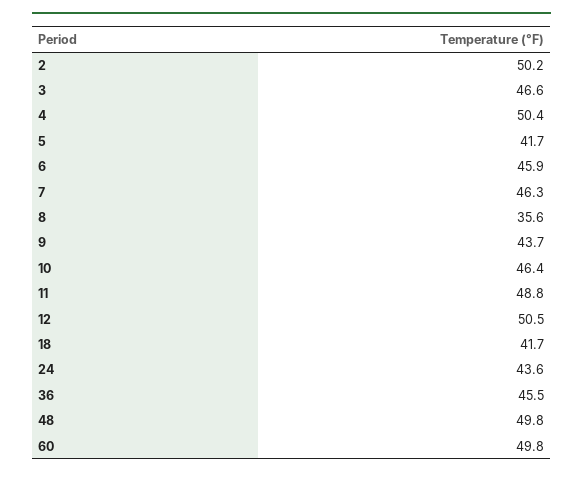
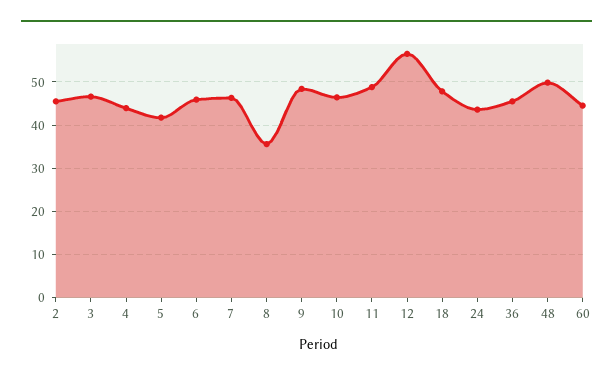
2: 50.2 -> 46
4: 50.4 -> 44
9: 43.7 -> 48
12: 50.5 -> 56
18: 41.7 -> 48
60: 49.8 -> 44

